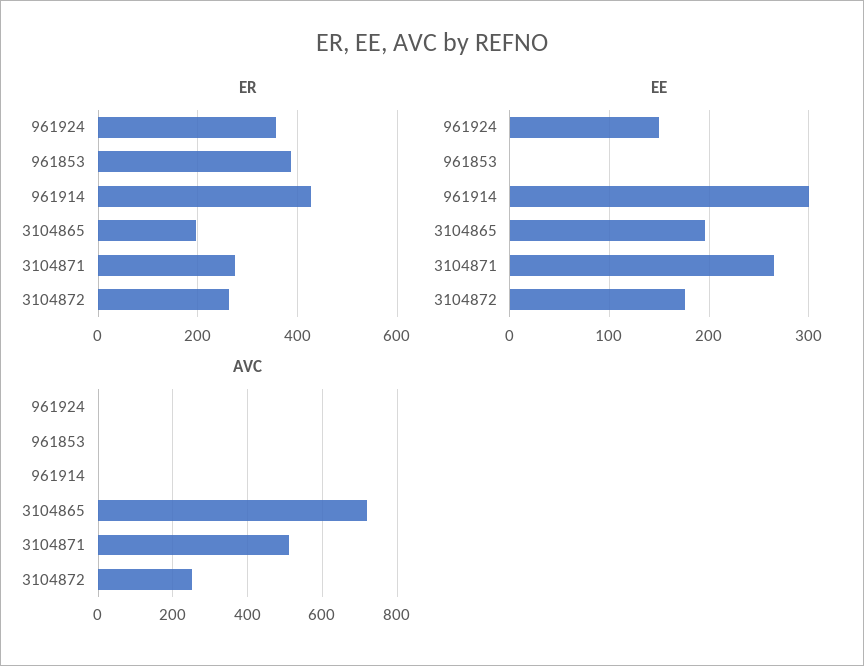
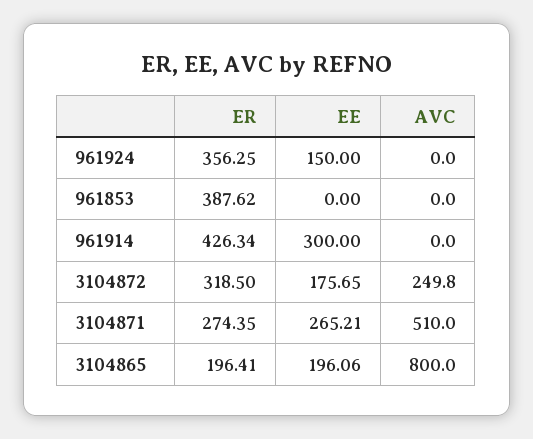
ER, 3104872: 260 -> 318.5
AVC, 3104865: 720 -> 800

